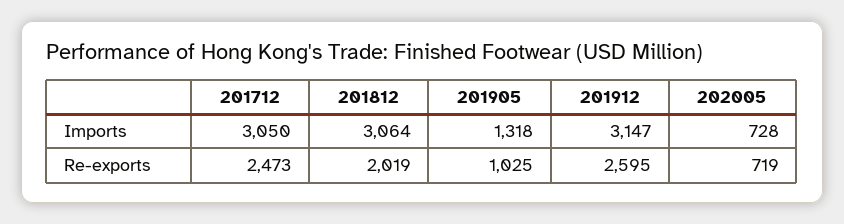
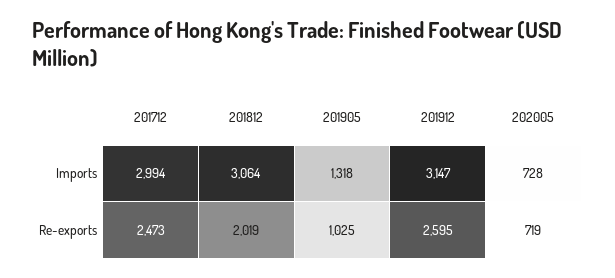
201712, Imports: 3050 -> 2994

